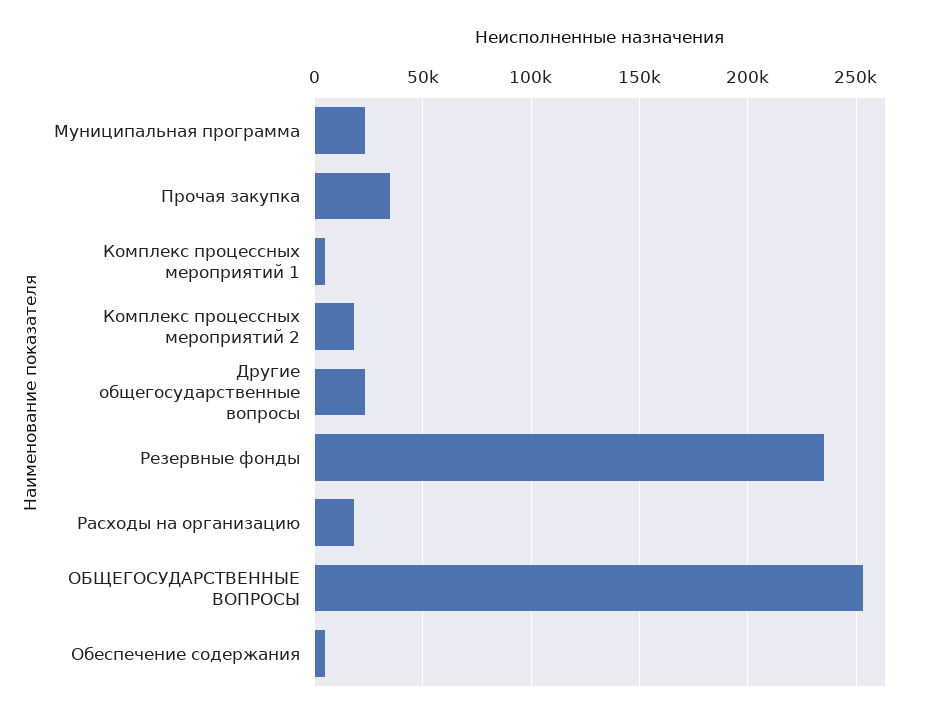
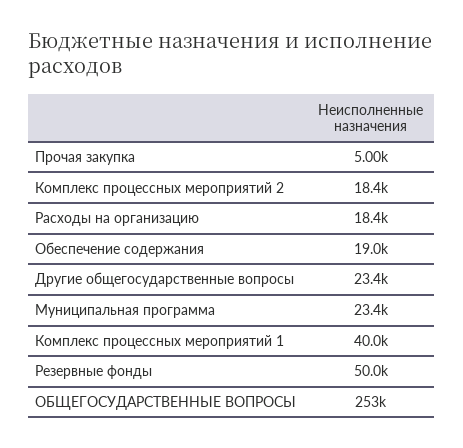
Прочая закупка: 35000 -> 5000
Комплекс процессных мероприятий 1: 5000 -> 40000
Резервные фонды: 235000 -> 50000
Обеспечение содержания: 5000 -> 19000

